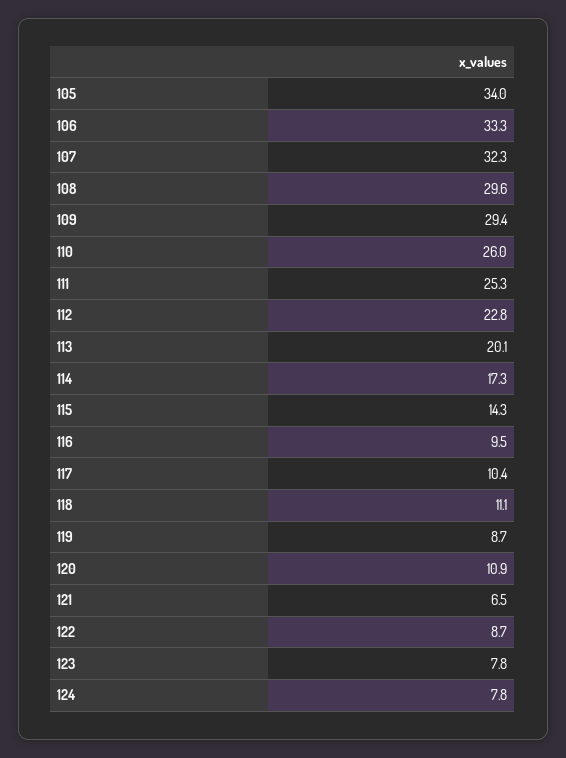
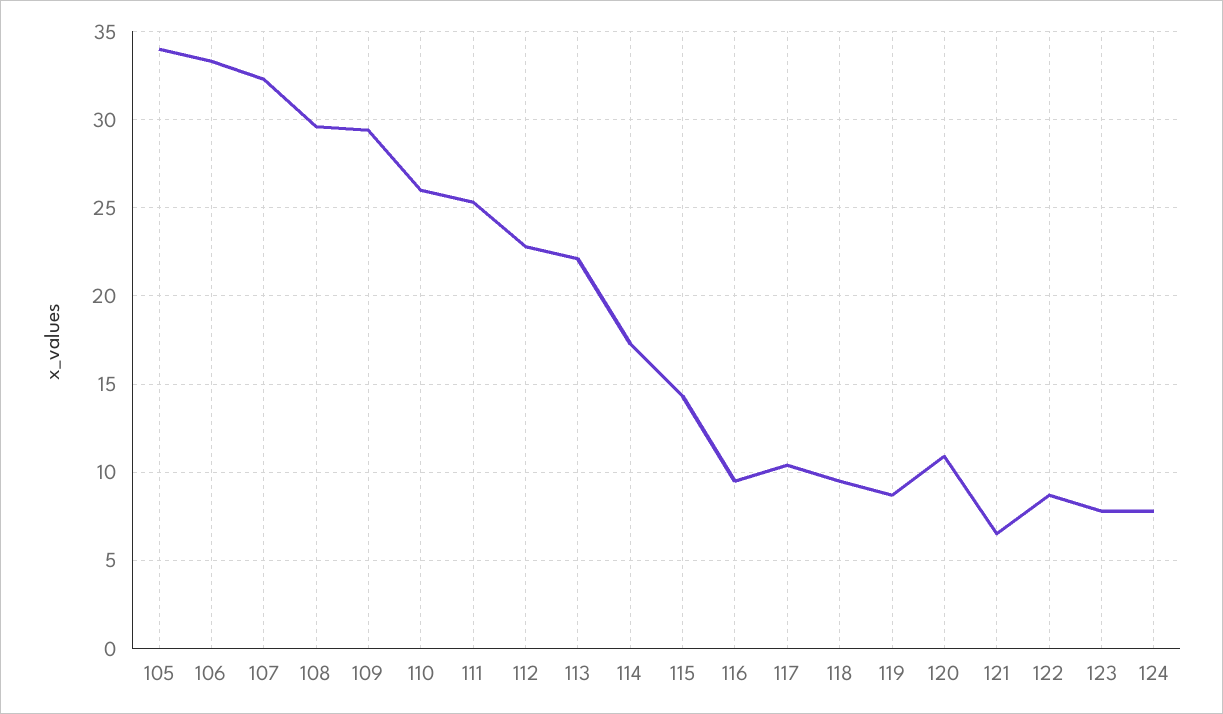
113: 20.1 -> 22
118: 11.1 -> 9.5

